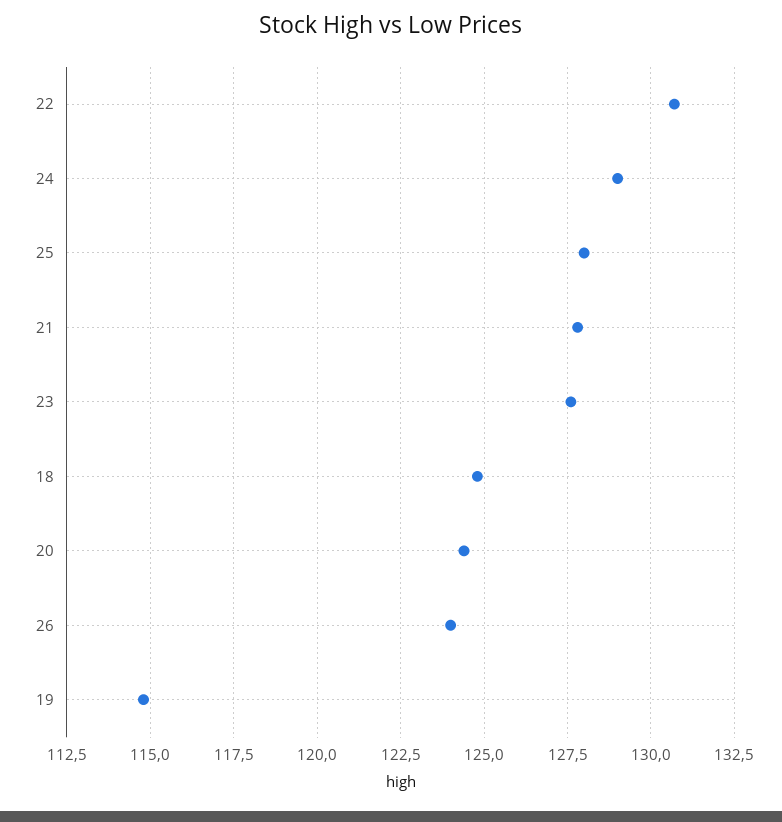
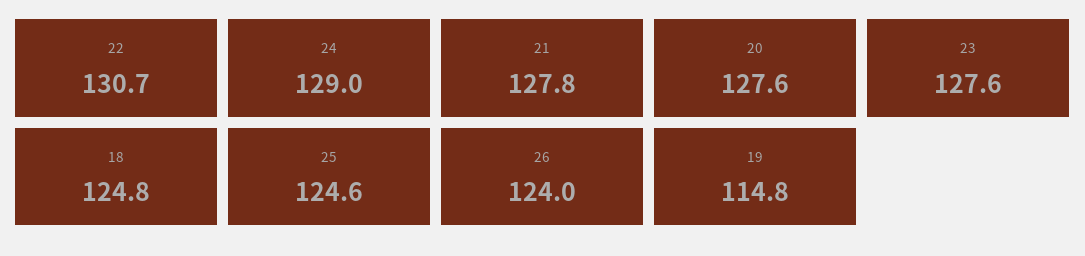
25: 128 -> 124.6
20: 124.5 -> 127.6

